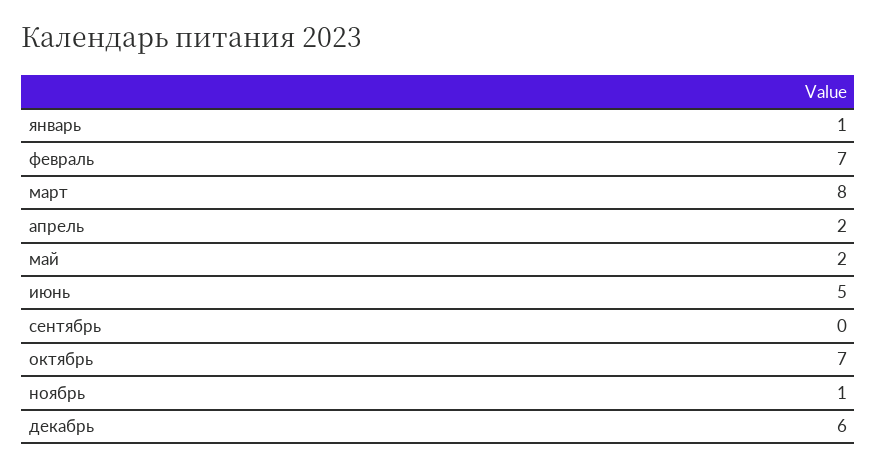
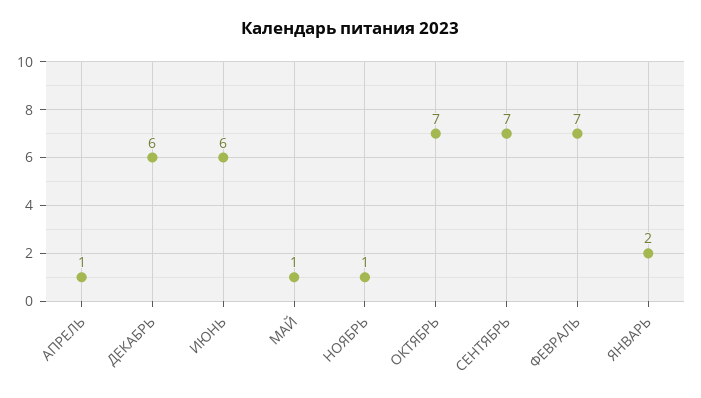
январь: 1 -> 2
март: 8 -> none
апрель: 2 -> 1
май: 2 -> 1
июнь: 5 -> 6
сентябрь: 0 -> 7

